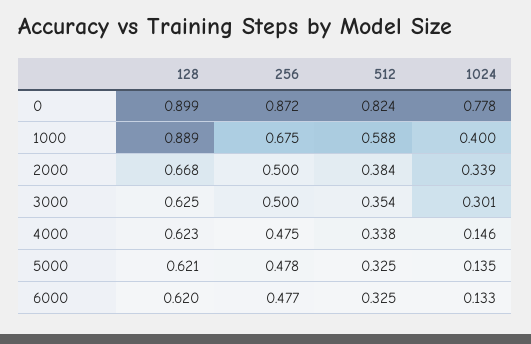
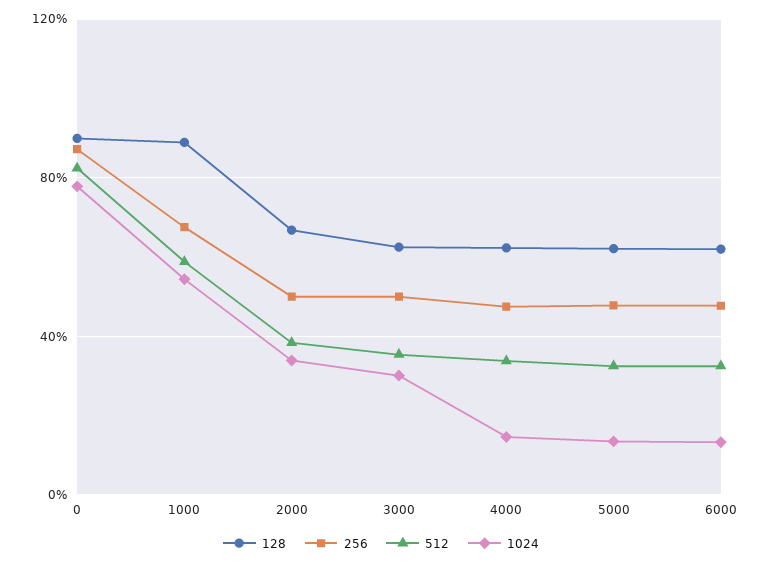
1024, 1000: 0.4 -> 0.55

